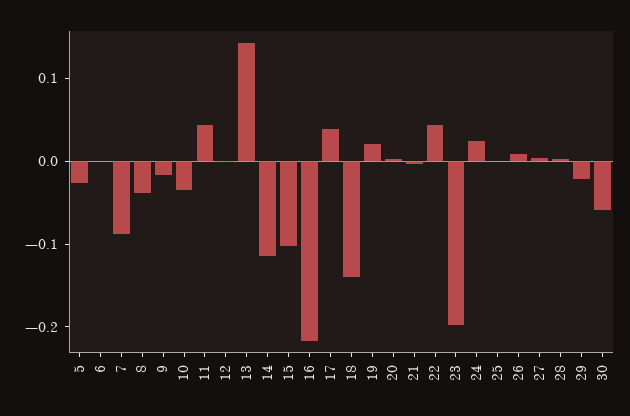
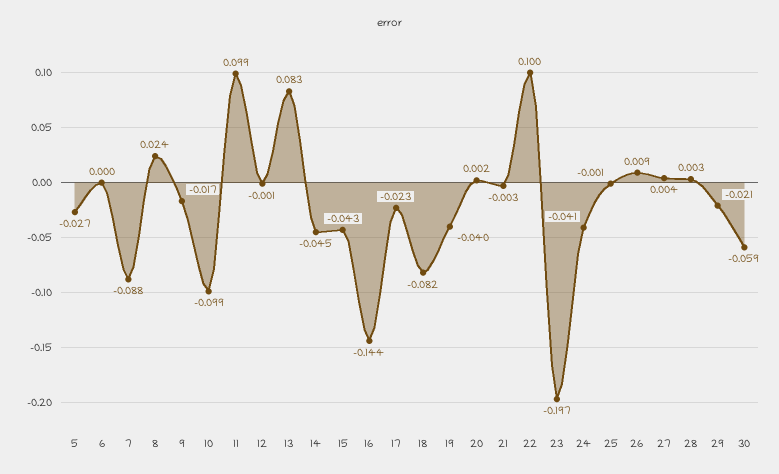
8: -0.04 -> 0.024
10: -0.04 -> -0.099
11: 0.04 -> 0.099
13: 0.14 -> 0.083
14: -0.12 -> -0.045
15: -0.1 -> -0.043
16: -0.22 -> -0.144
17: 0.04 -> -0.023
18: -0.14 -> -0.082
19: 0.02 -> -0.04
22: 0.04 -> 0.1
24: 0.02 -> -0.041

